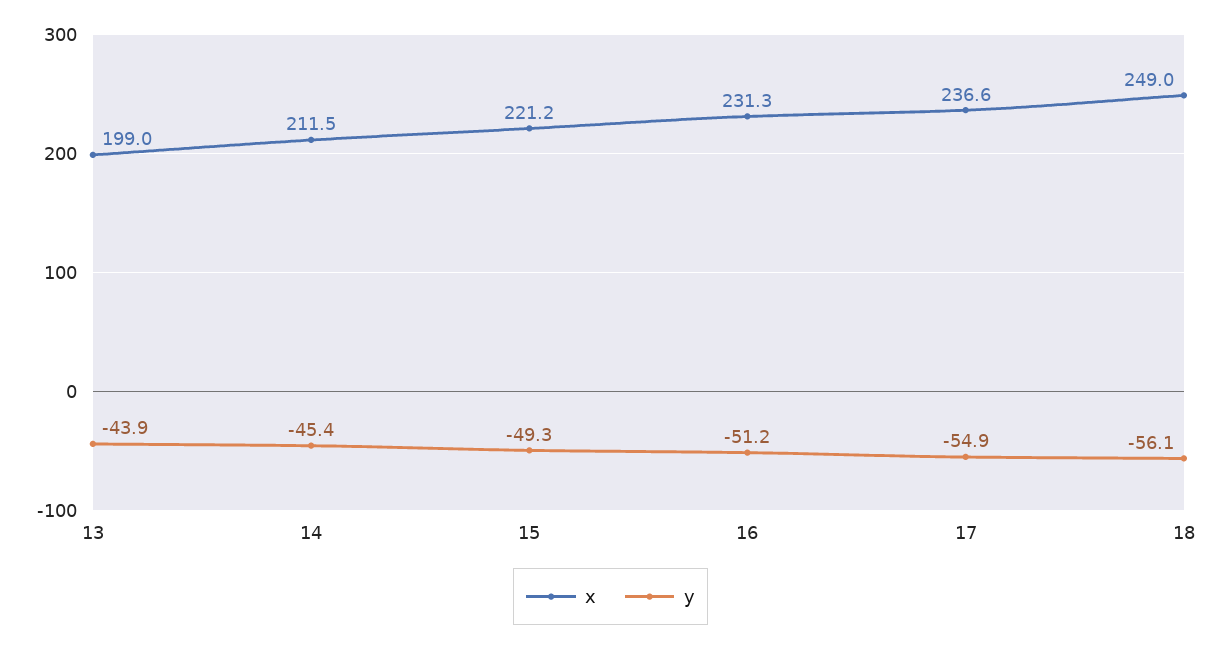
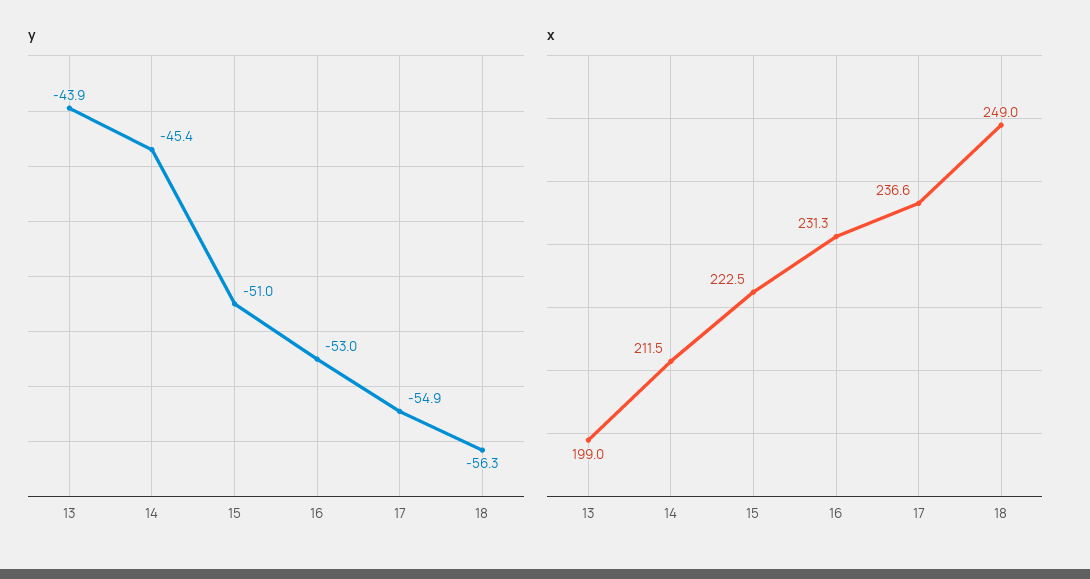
x, 15: 221.2 -> 222.5
y, 15: -49.3 -> -51
y, 16: -51.2 -> -53
y, 18: -56.1 -> -56.3

